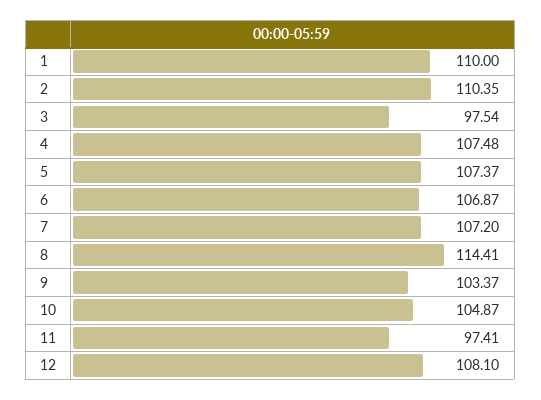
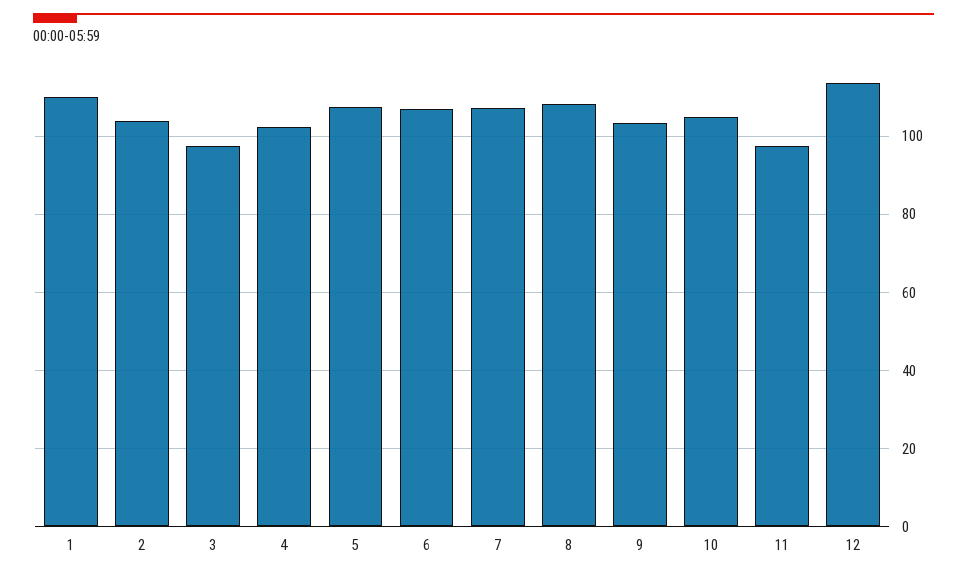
2: 110.35 -> 104
4: 107.48 -> 102
8: 114.41 -> 108
12: 108.1 -> 114

